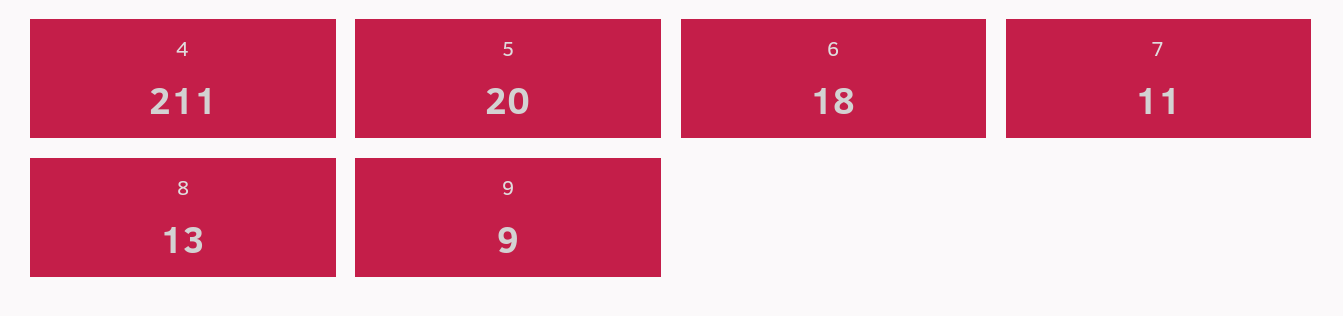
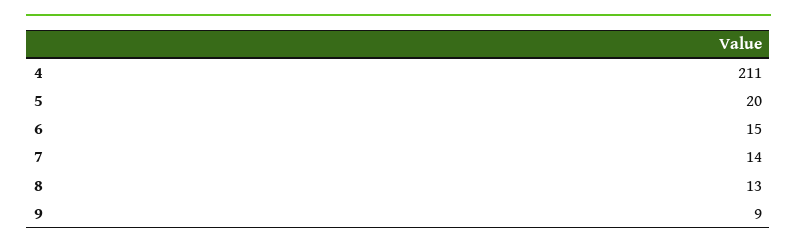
6: 18 -> 15
7: 11 -> 14

